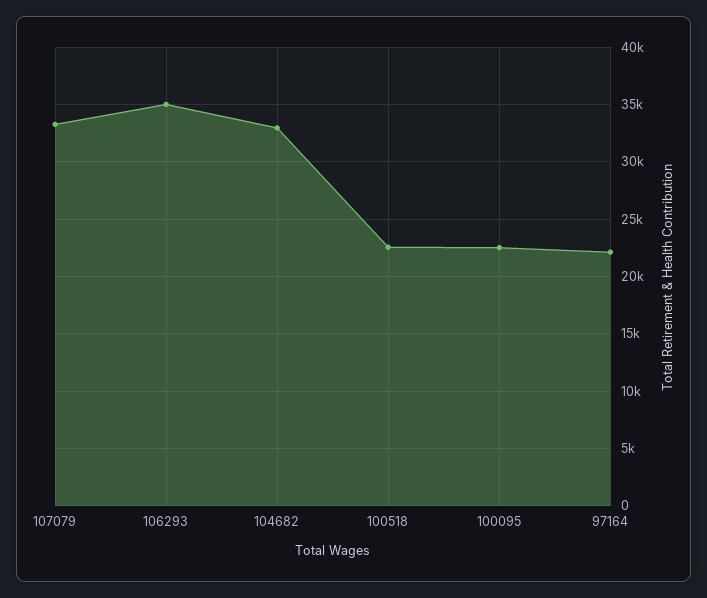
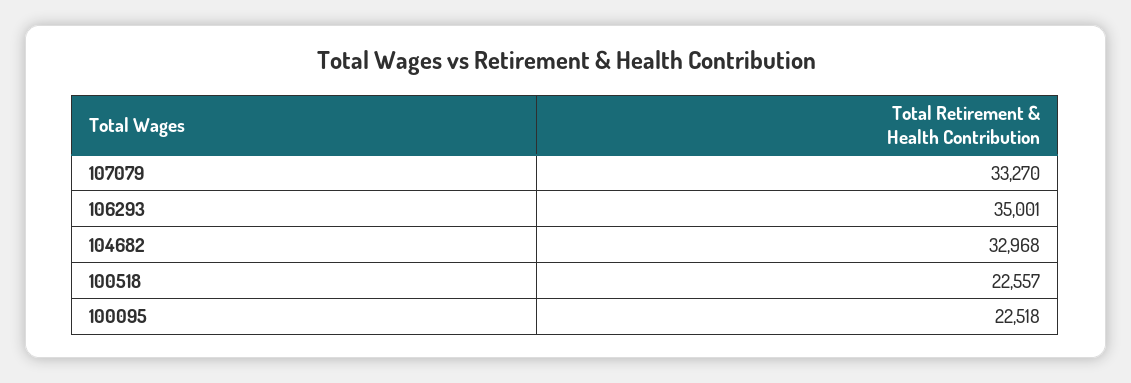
97164: 22000 -> none

